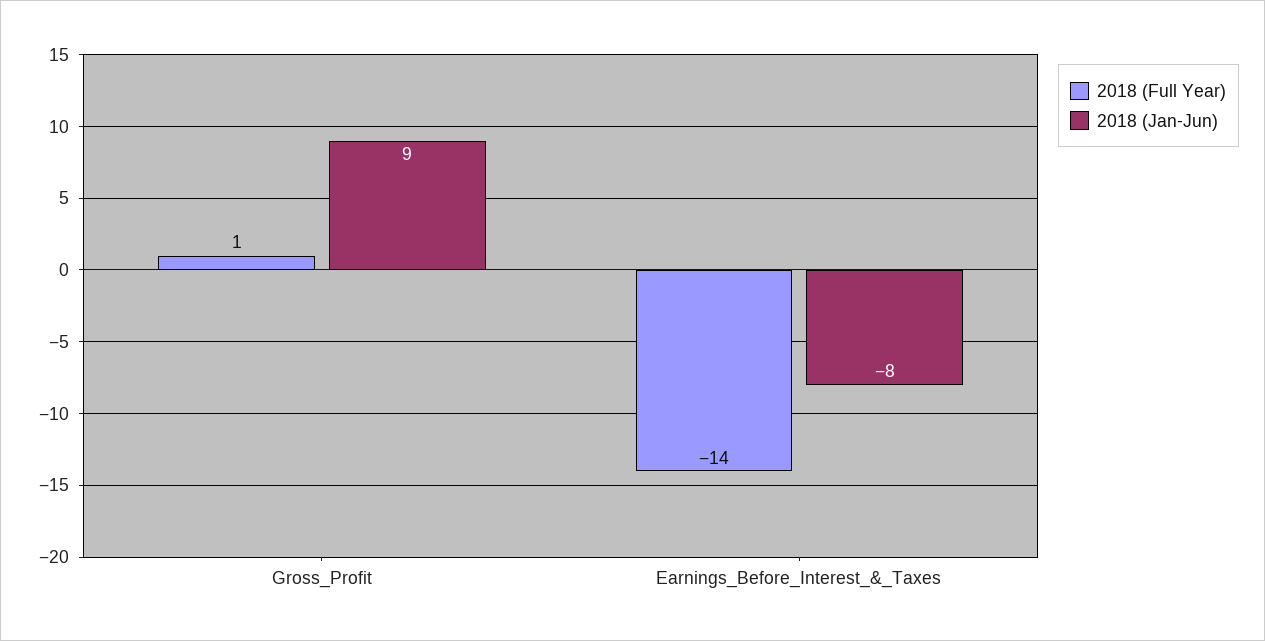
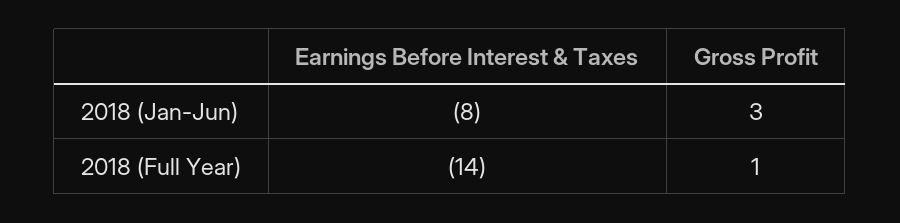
2018 (Jan-Jun), Gross_Profit: 9 -> 3

